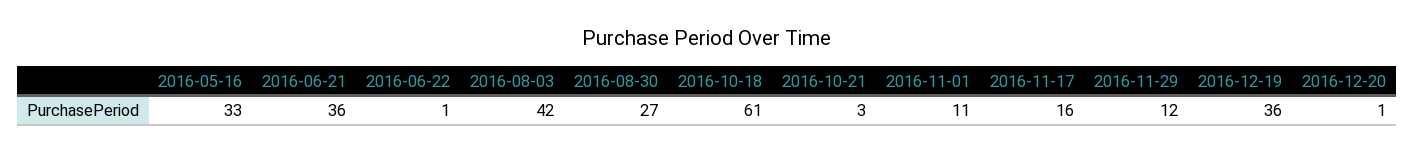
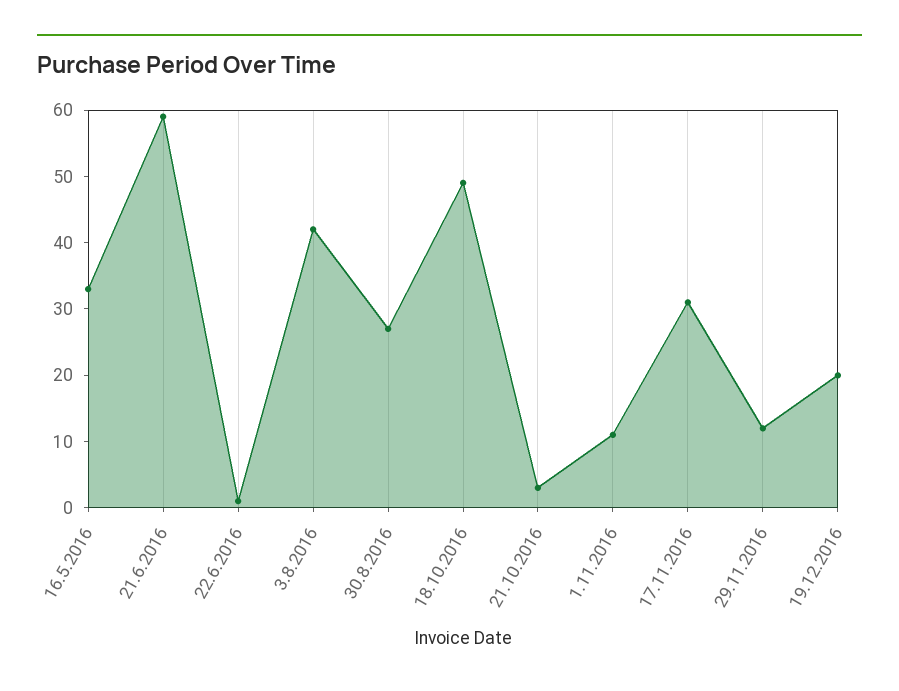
2016-06-21: 36 -> 60
2016-10-18: 61 -> 50
2016-11-17: 16 -> 30
2016-12-19: 36 -> 20
2016-12-20: 1 -> none

